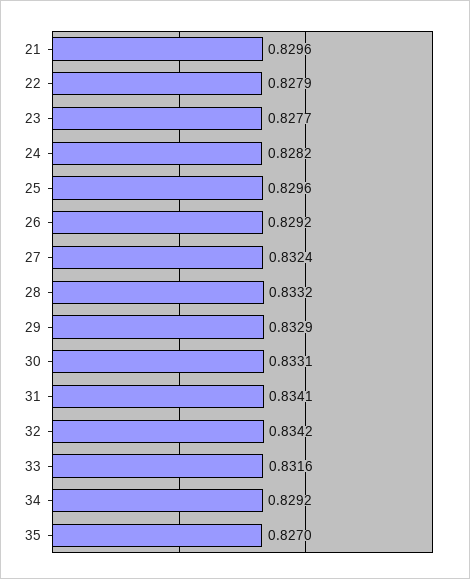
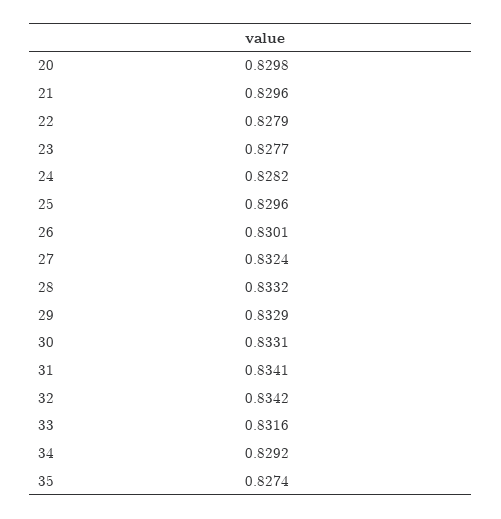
26: 0.8292 -> 0.8301
35: 0.827 -> 0.8274
20: none -> 0.8298

